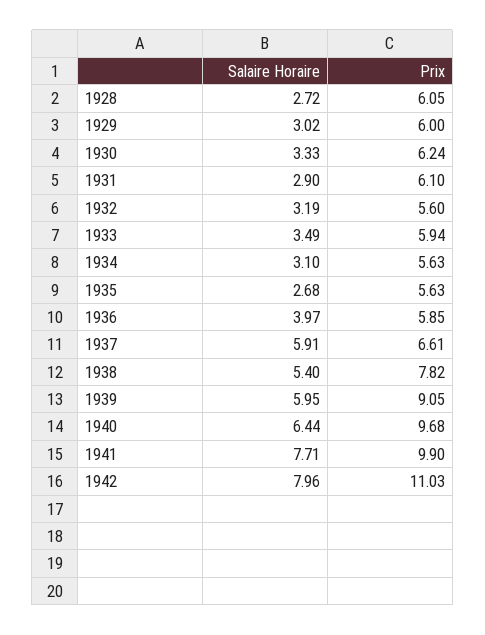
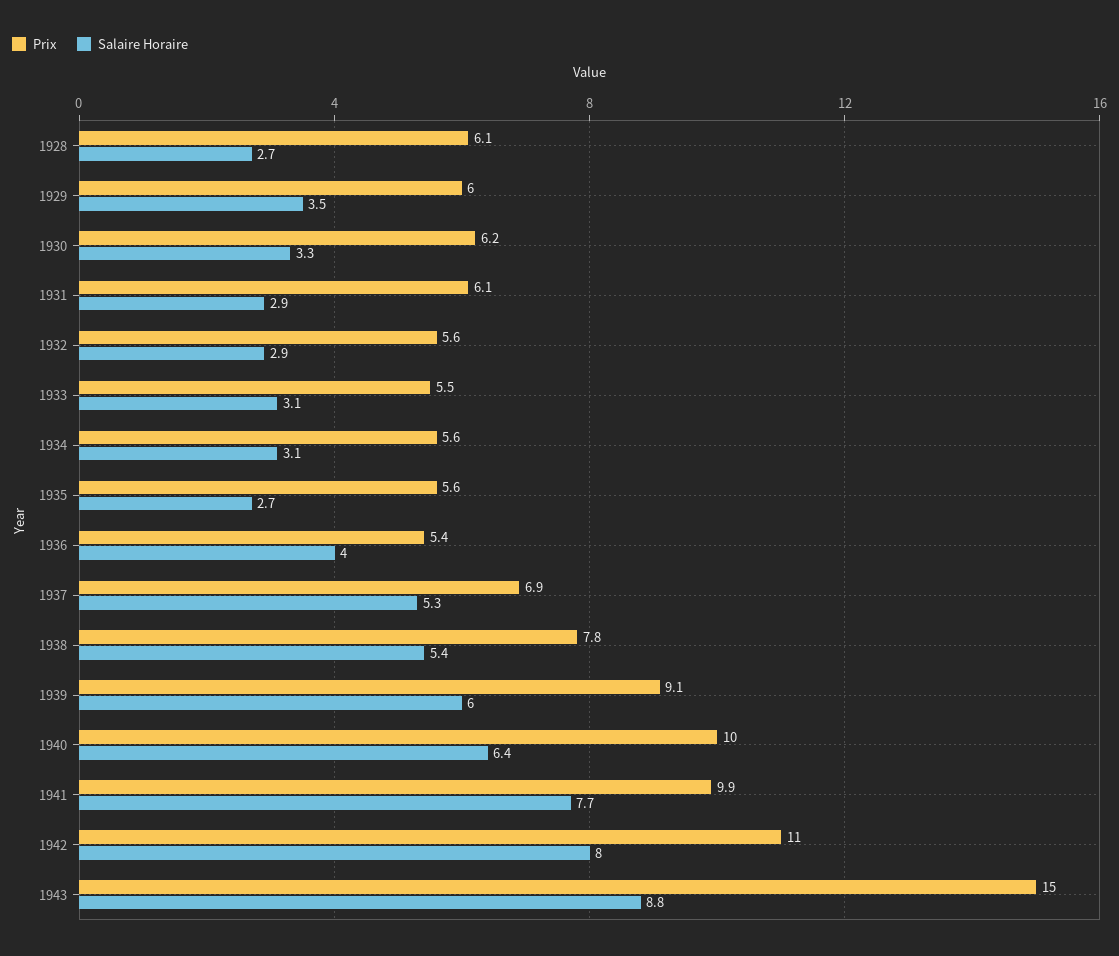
Salaire Horaire, 1929: 3.02 -> 3.5
Salaire Horaire, 1932: 3.19 -> 2.9
Salaire Horaire, 1933: 3.49 -> 3.1
Prix, 1933: 5.94 -> 5.5
Prix, 1936: 5.85 -> 5.4
Salaire Horaire, 1937: 5.91 -> 5.3
Prix, 1937: 6.61 -> 6.9
Prix, 1940: 9.68 -> 10
Prix, 1943: none -> 15
Salaire Horaire, 1943: none -> 8.8

